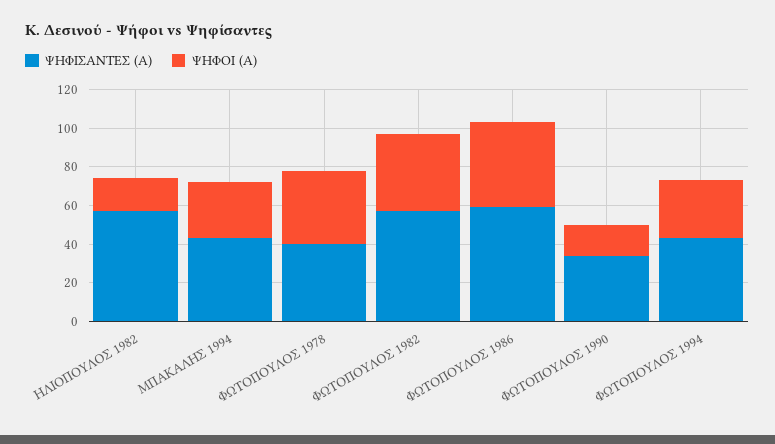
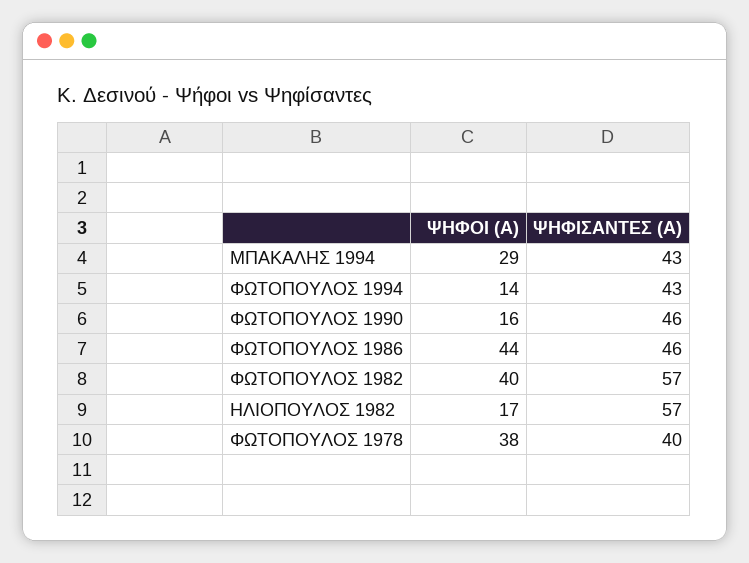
ΨΗΦΙΣΑΝΤΕΣ (Α), ΦΩΤΟΠΟΥΛΟΣ 1986: 60 -> 46
ΨΗΦΙΣΑΝΤΕΣ (Α), ΦΩΤΟΠΟΥΛΟΣ 1990: 35 -> 46
ΨΗΦΟΙ (Α), ΦΩΤΟΠΟΥΛΟΣ 1994: 30 -> 14

